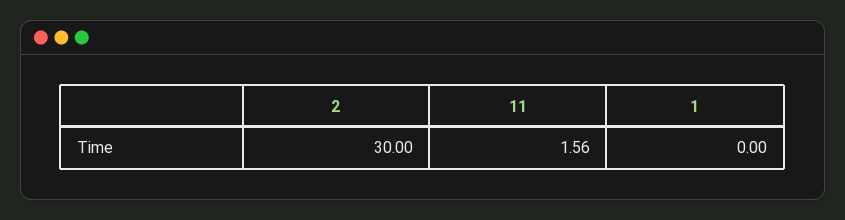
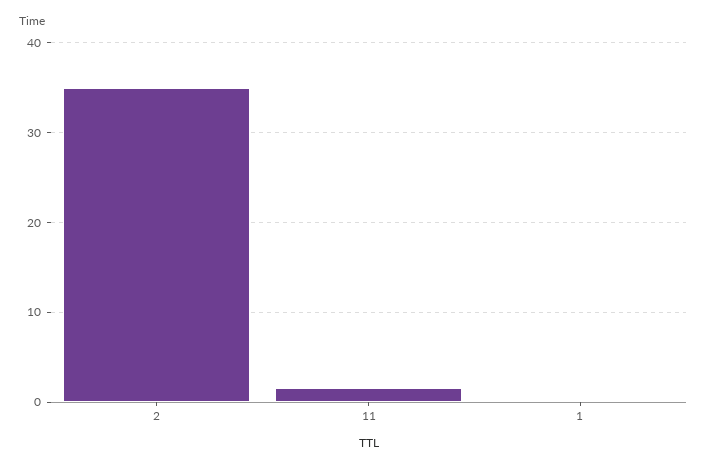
2: 30 -> 35

